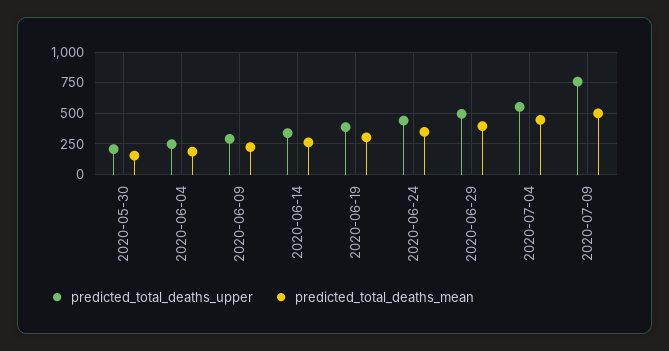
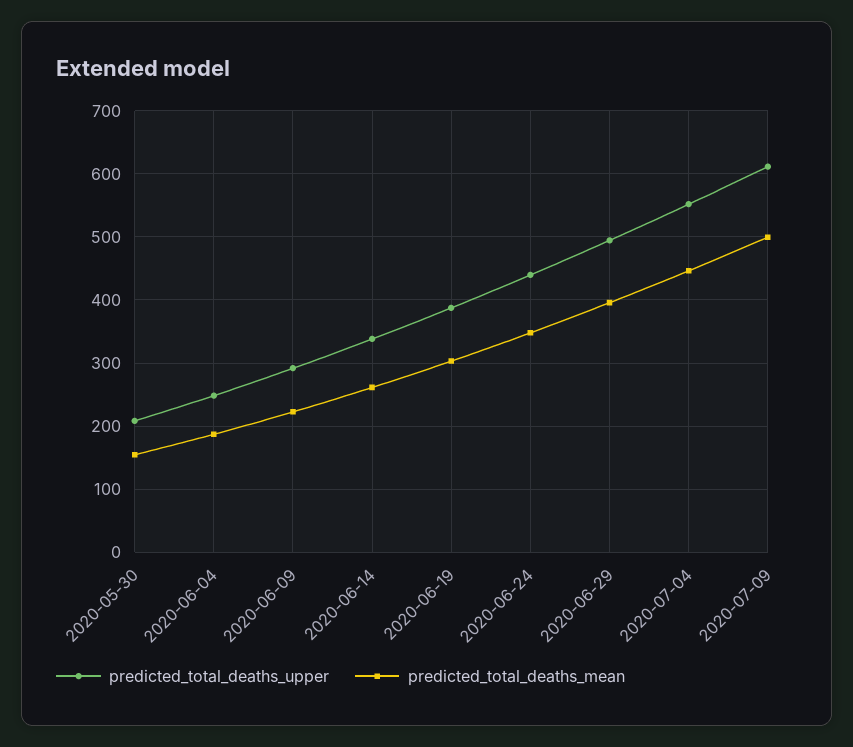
predicted_total_deaths_upper, 2020-07-09: 750 -> 610

